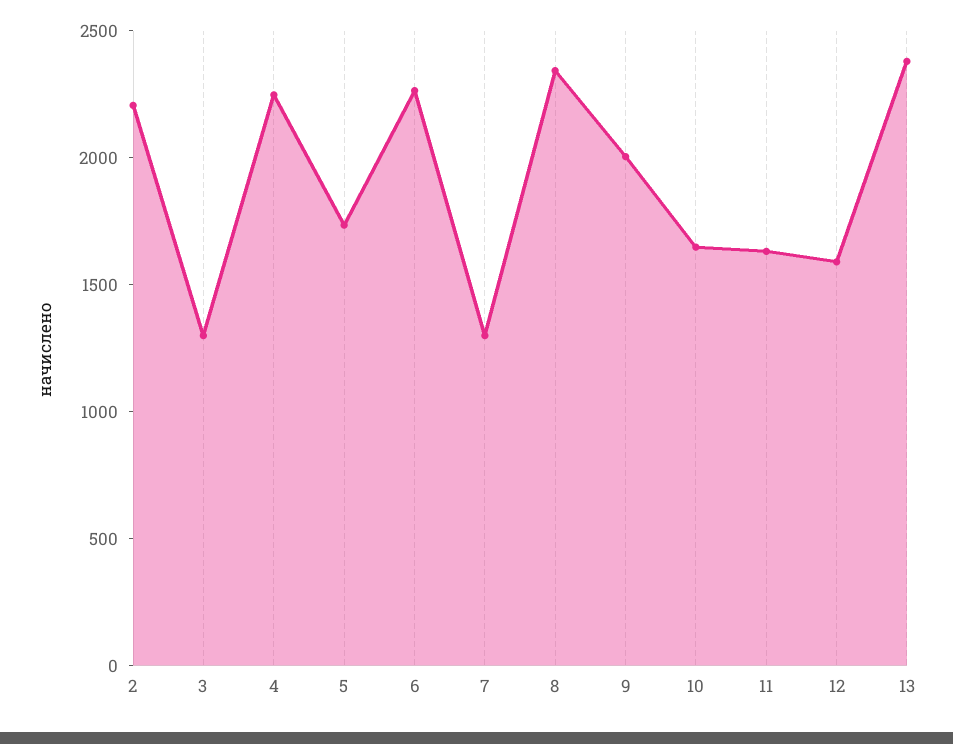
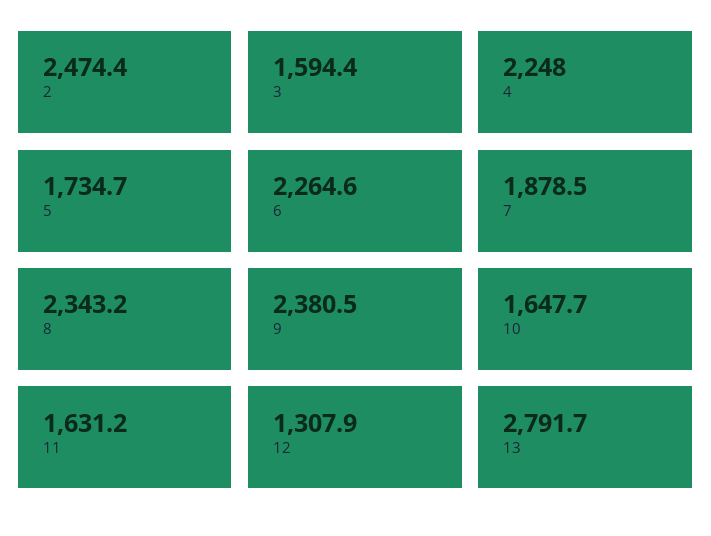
2: 2200 -> 2474.4
3: 1300 -> 1594.4
7: 1300 -> 1878.5
9: 2000 -> 2380.5
12: 1600 -> 1307.9
13: 2400 -> 2791.7

